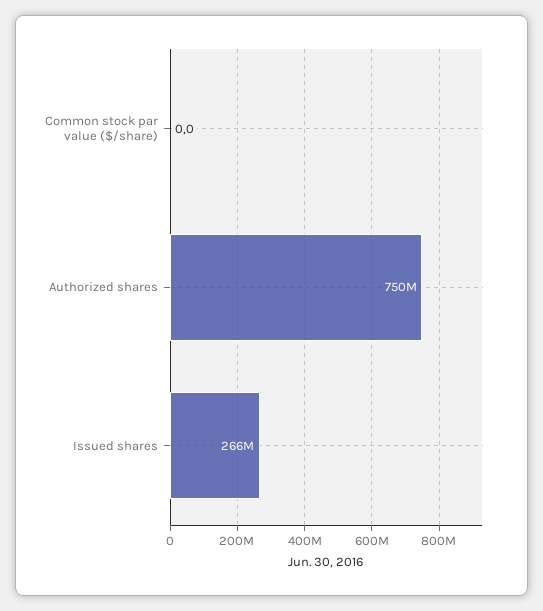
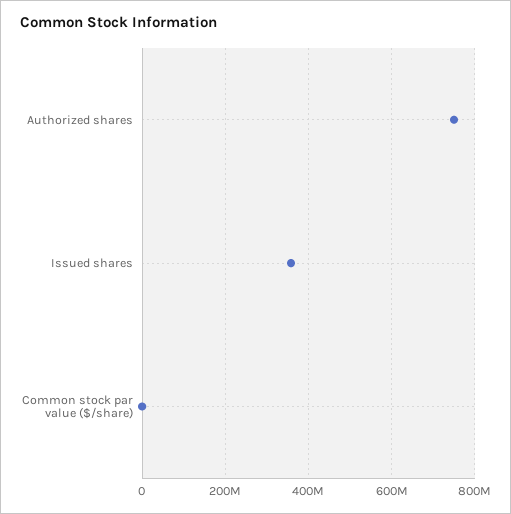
Issued shares: 266000000 -> 360000000

